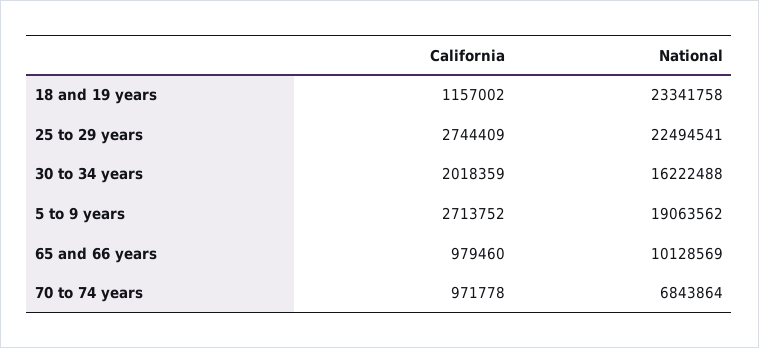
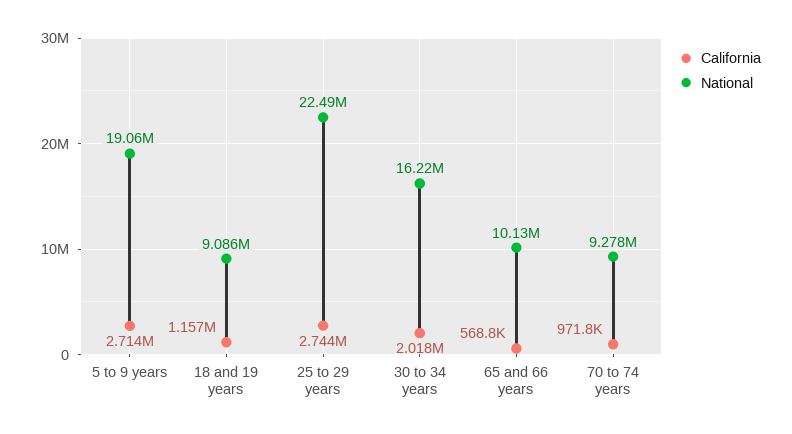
National, 18 and 19 years: 23341758 -> 9086000
California, 65 and 66 years: 979460 -> 568800
National, 70 to 74 years: 6843864 -> 9278000

